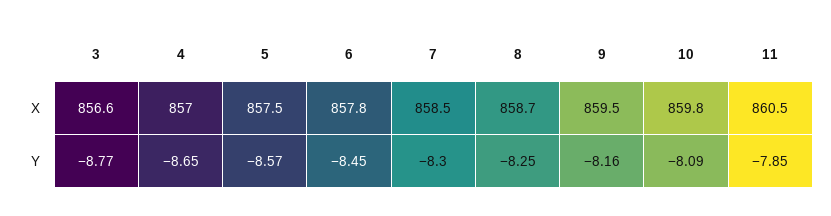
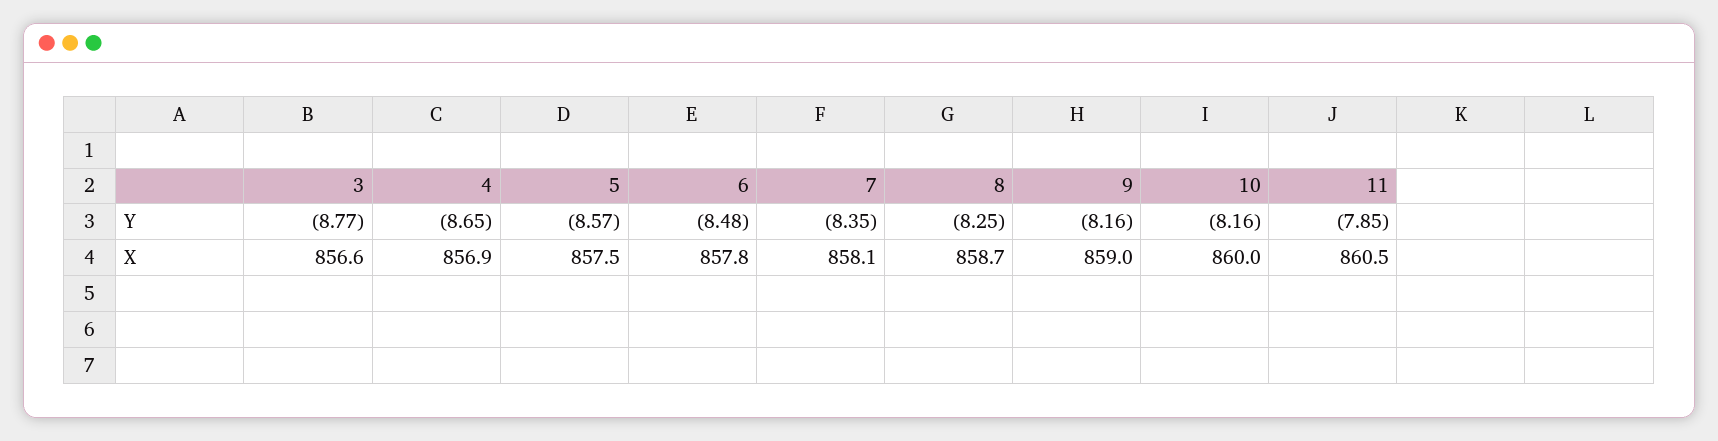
4, X: 857 -> 856.9
7, X: 858.5 -> 858.1
9, X: 859.5 -> 859
10, X: 859.8 -> 860
6, Y: -8.45 -> -8.48
7, Y: -8.3 -> -8.35
10, Y: -8.09 -> -8.16

